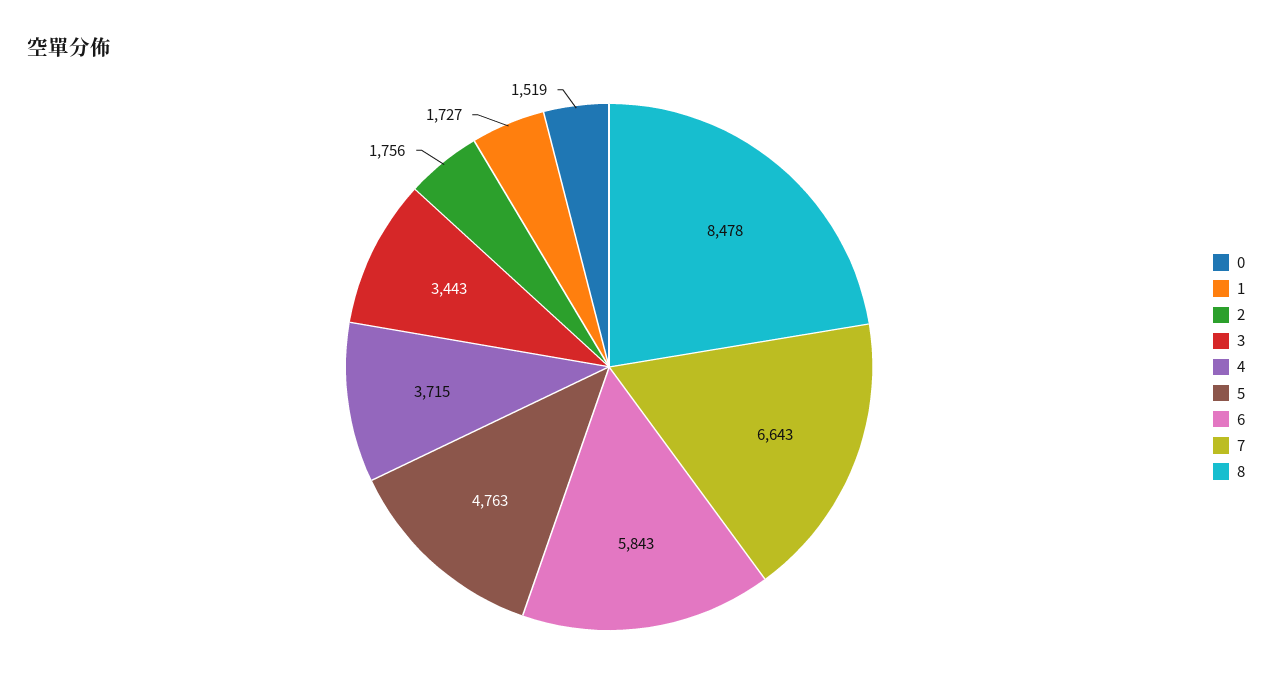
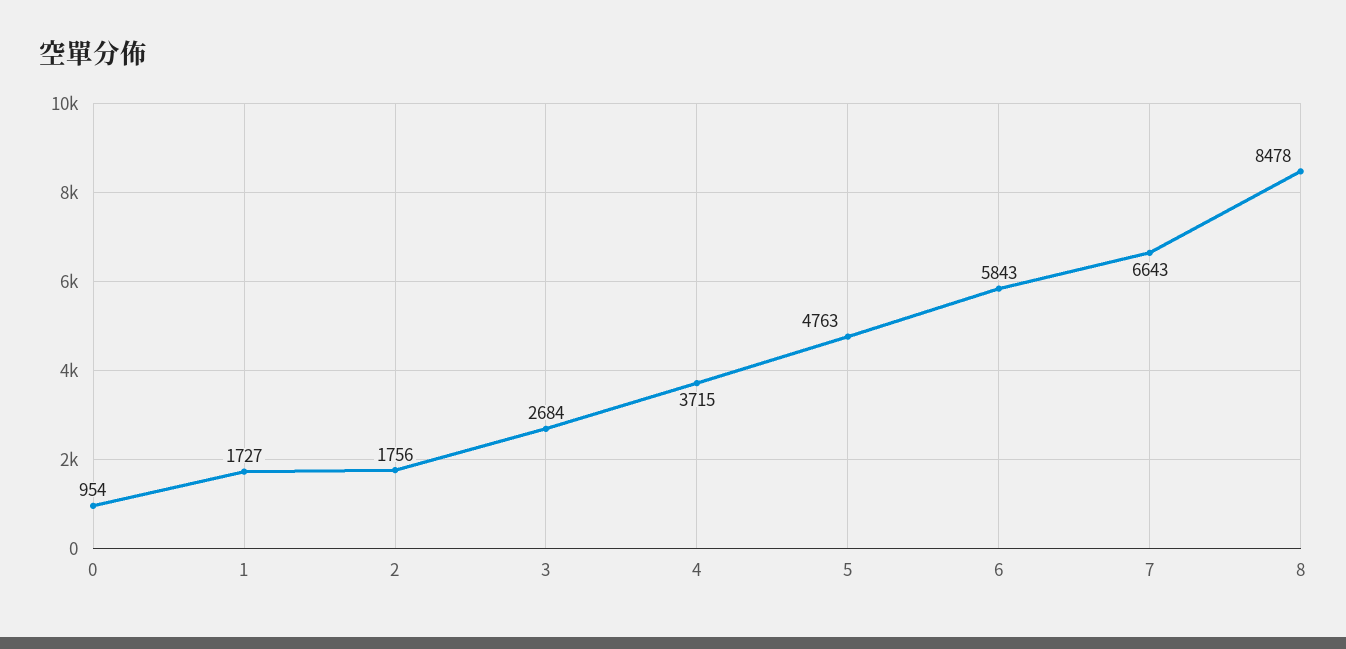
0: 1519 -> 954
3: 3443 -> 2684

